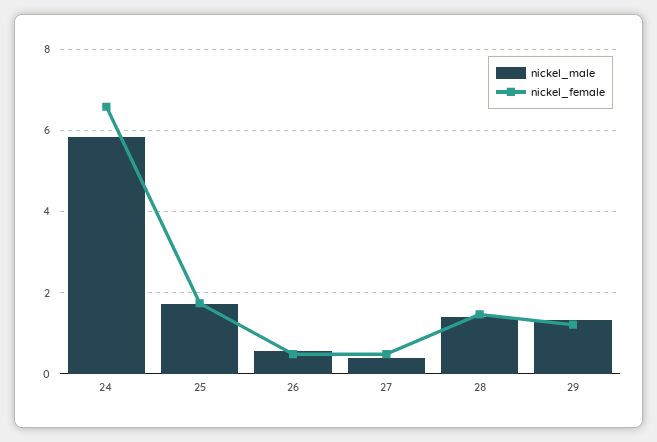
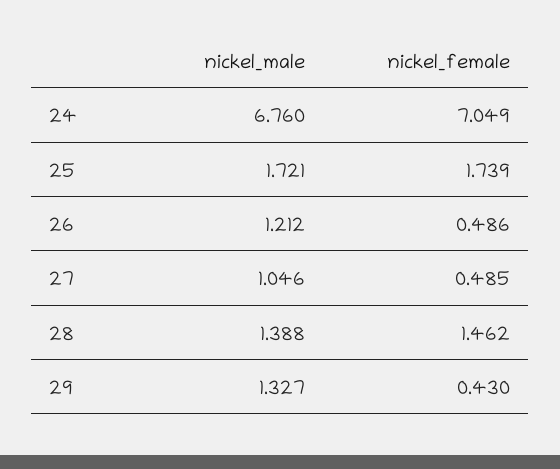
nickel_male, 24: 5.8 -> 6.76
nickel_female, 24: 6.6 -> 7.049
nickel_male, 26: 0.6 -> 1.212
nickel_male, 27: 0.4 -> 1.046
nickel_female, 29: 1.2 -> 0.43

